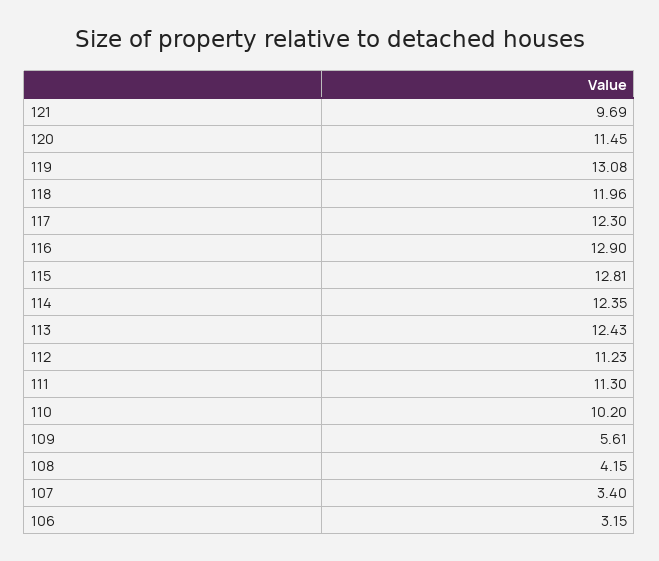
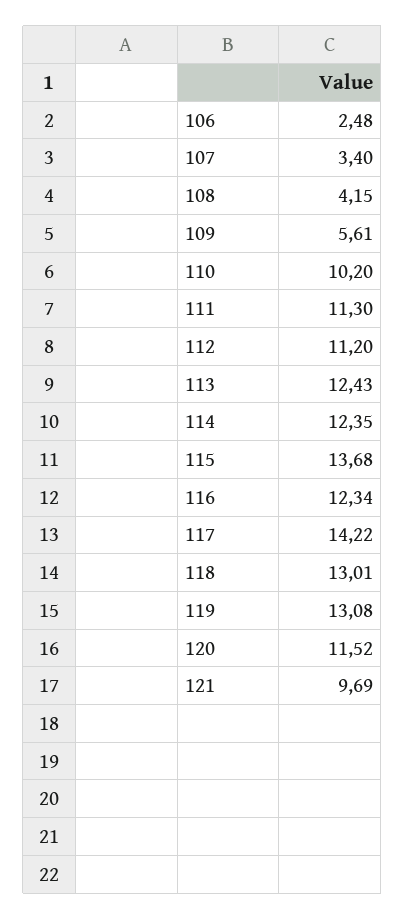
120: 11.45 -> 11.52
118: 11.96 -> 13.01
117: 12.3 -> 14.22
116: 12.9 -> 12.34
115: 12.81 -> 13.68
112: 11.23 -> 11.2
106: 3.15 -> 2.48

